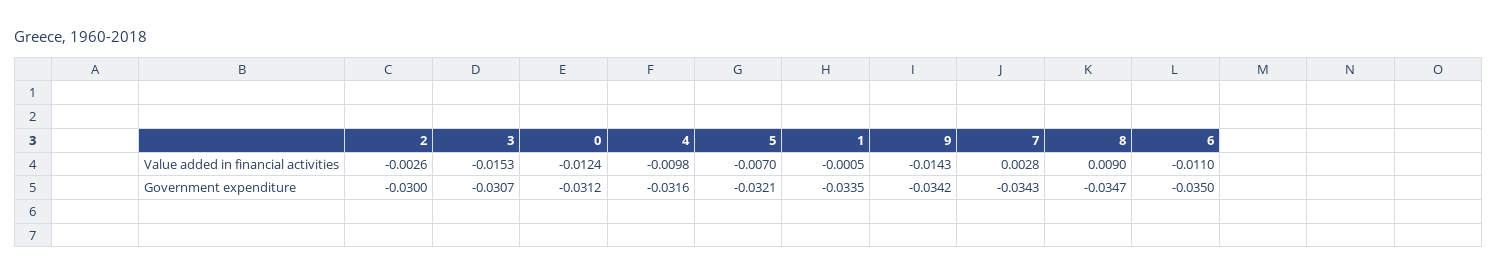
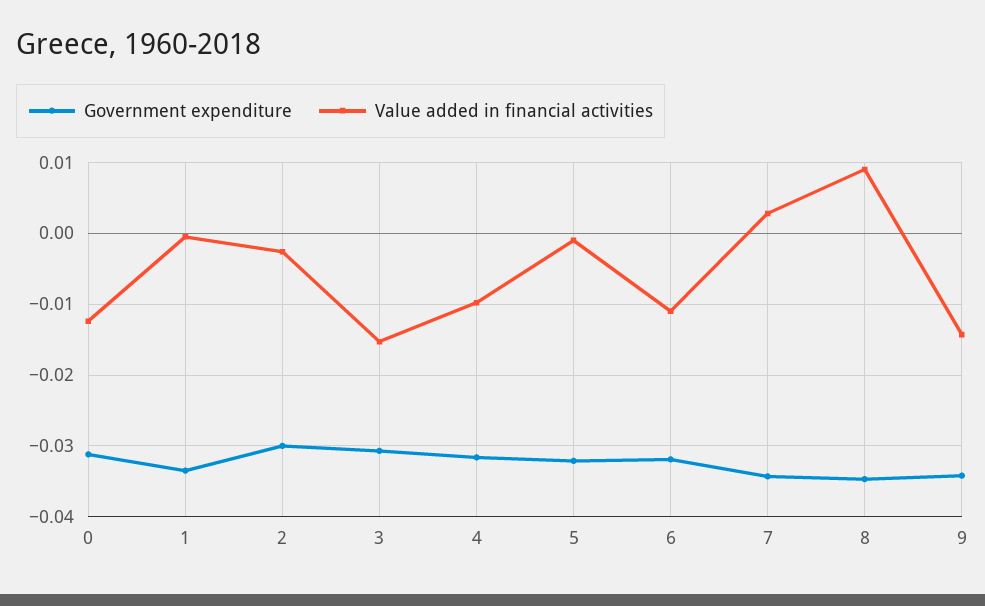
Value added in financial activities, 5: -0.007 -> -0.001
Government expenditure, 6: -0.035 -> -0.032

